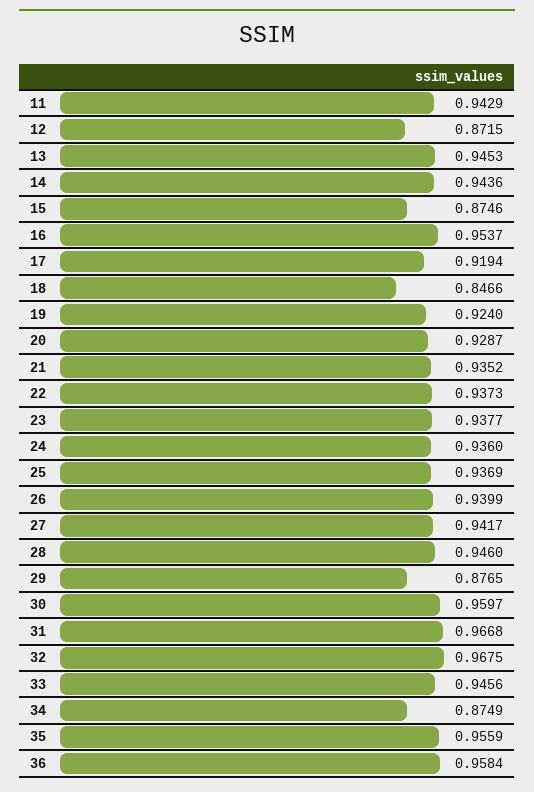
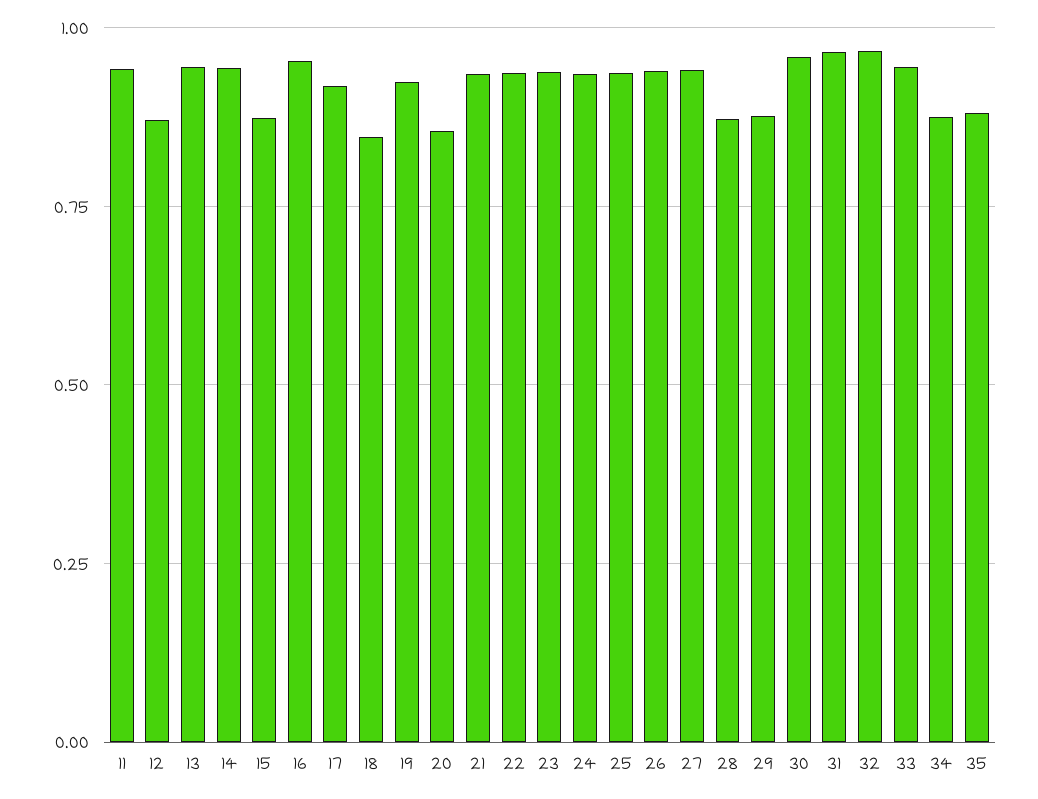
20: 0.9287 -> 0.85
28: 0.946 -> 0.875
35: 0.9559 -> 0.875
36: 0.9584 -> none

